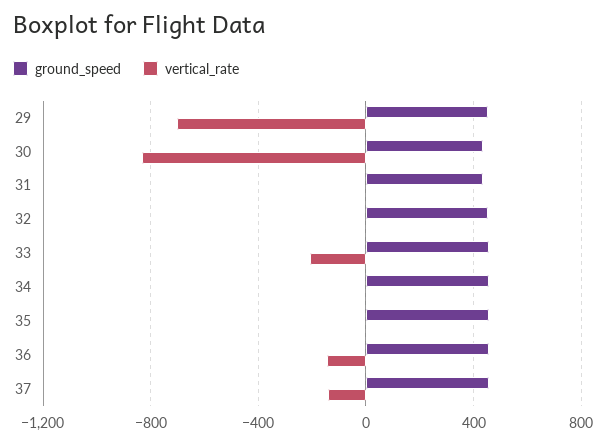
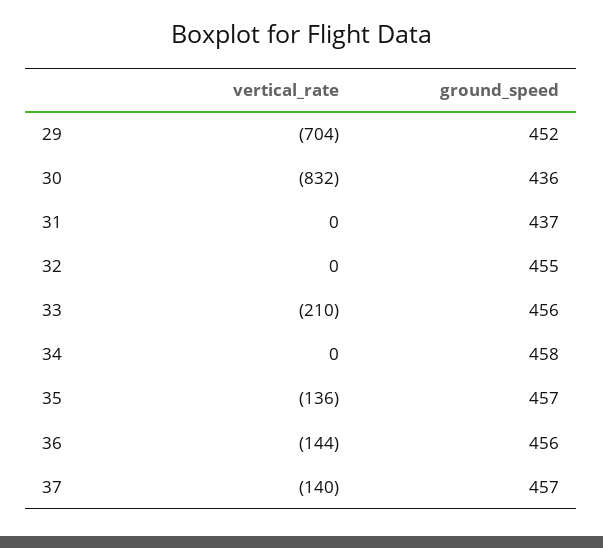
vertical_rate, 35: 0 -> -136

